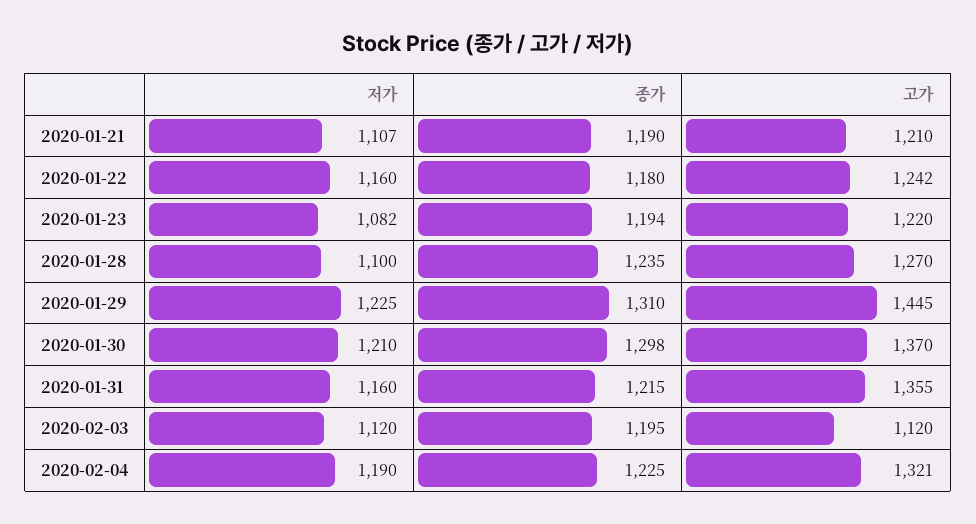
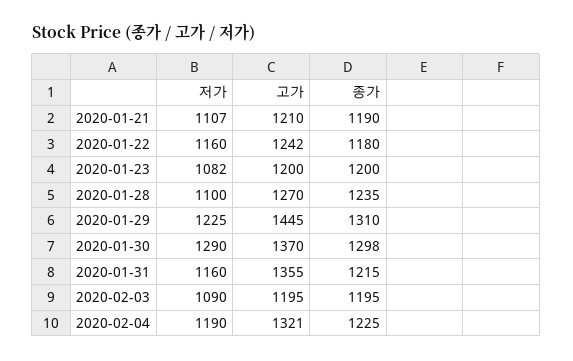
종가, 2020-01-23: 1194 -> 1200
고가, 2020-01-23: 1220 -> 1200
저가, 2020-01-30: 1210 -> 1290
저가, 2020-02-03: 1120 -> 1090
고가, 2020-02-03: 1120 -> 1195

